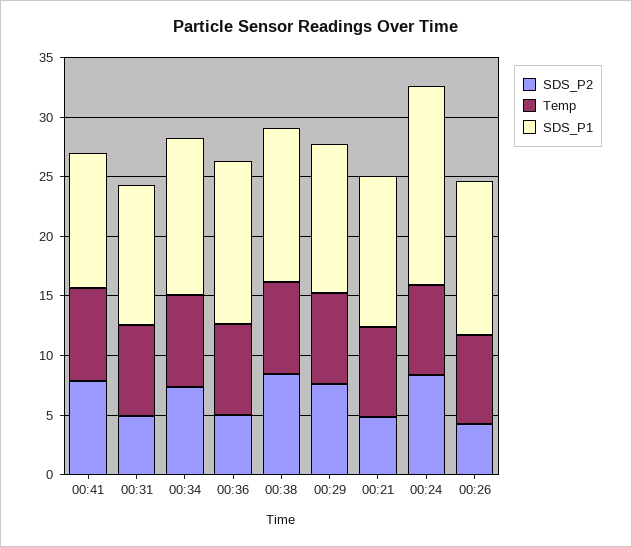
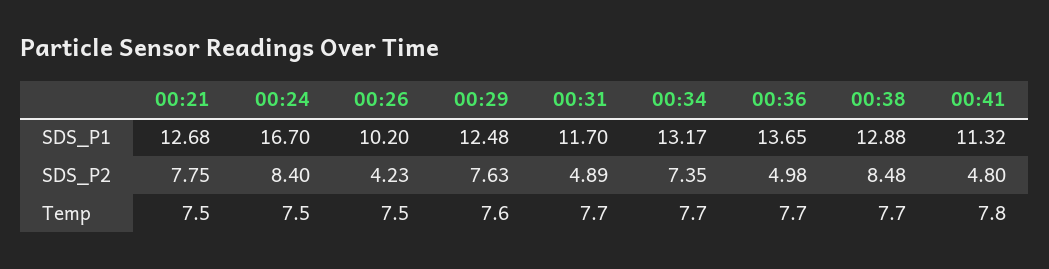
SDS_P2, 00:41: 8 -> 4.8
SDS_P2, 00:21: 5 -> 7.75
SDS_P1, 00:26: 13 -> 10.2

